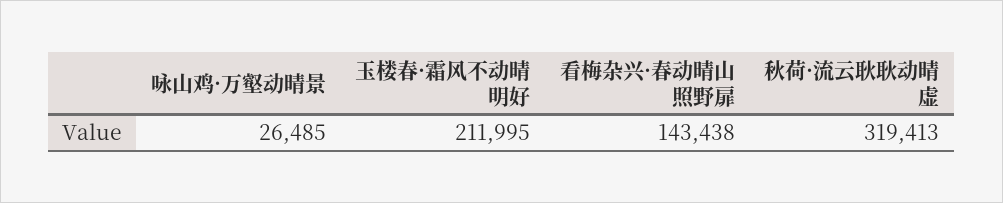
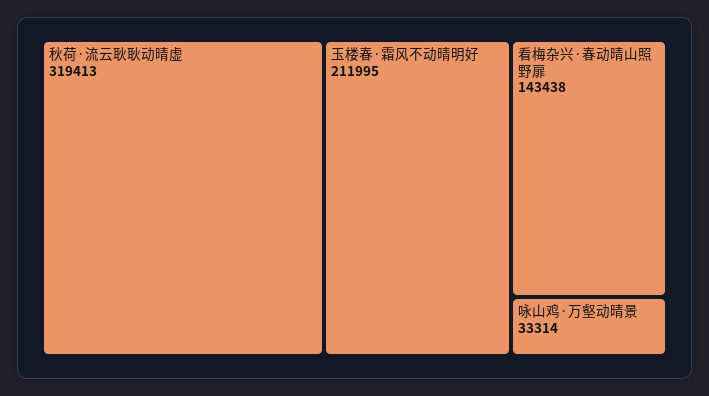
咏山鸡·万壑动晴景: 26485 -> 33314

